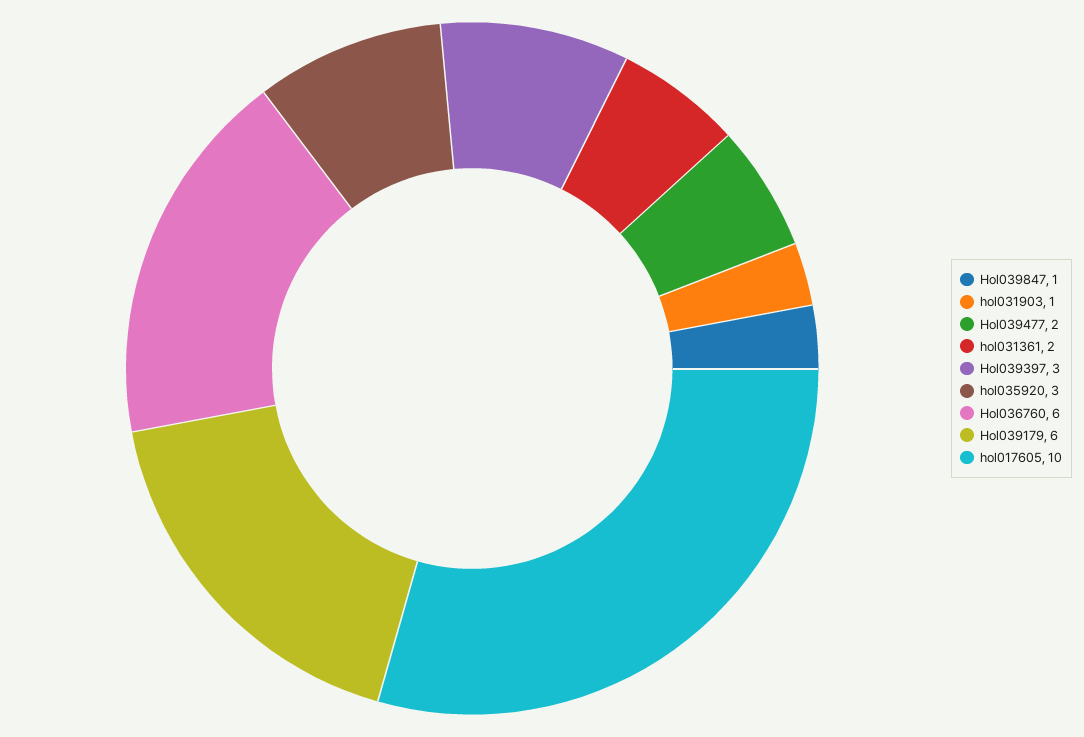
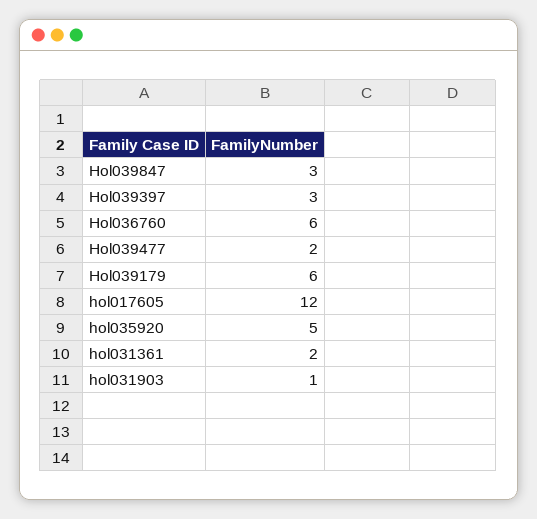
Hol039847: 1 -> 3
hol035920: 3 -> 5
hol017605: 10 -> 12

